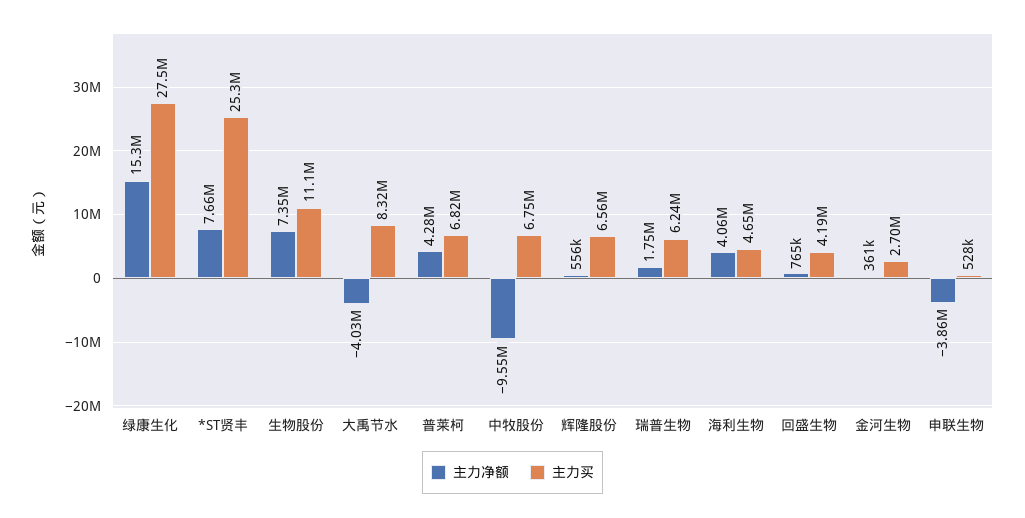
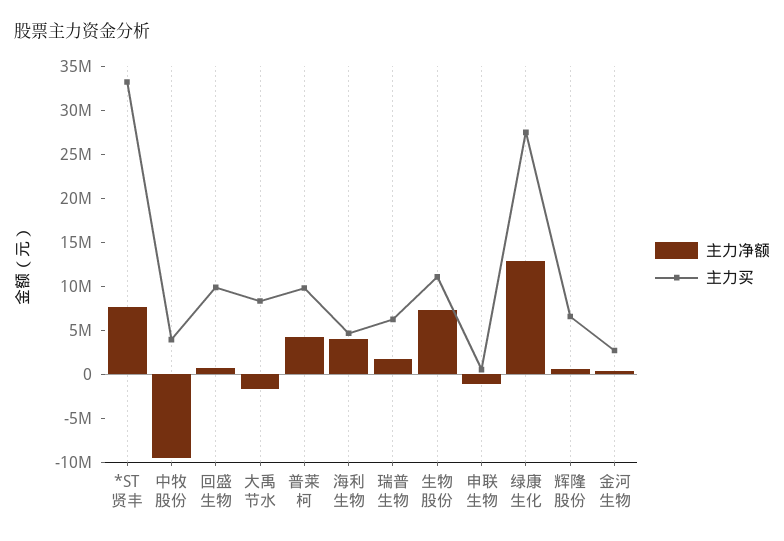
主力净额, 绿康生化: 15300000 -> 13000000
主力买, *ST贤丰: 25300000 -> 33000000
主力净额, 大禹节水: -4030000 -> -2000000
主力买, 普莱柯: 6820000 -> 10000000
主力买, 中牧股份: 6750000 -> 4000000
主力买, 回盛生物: 4190000 -> 10000000
主力净额, 申联生物: -3860000 -> -1000000

